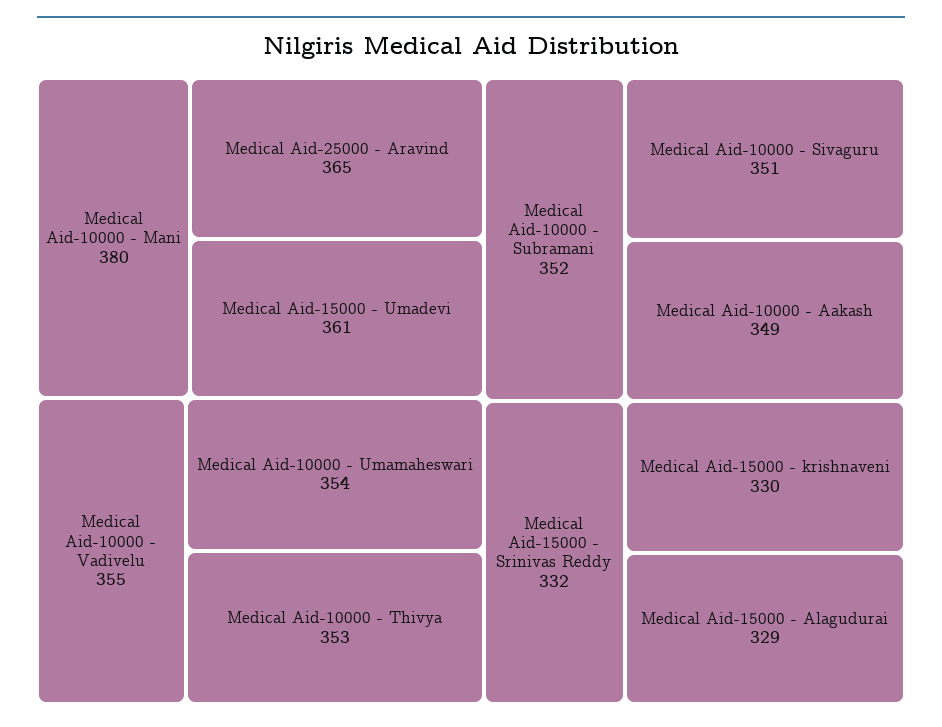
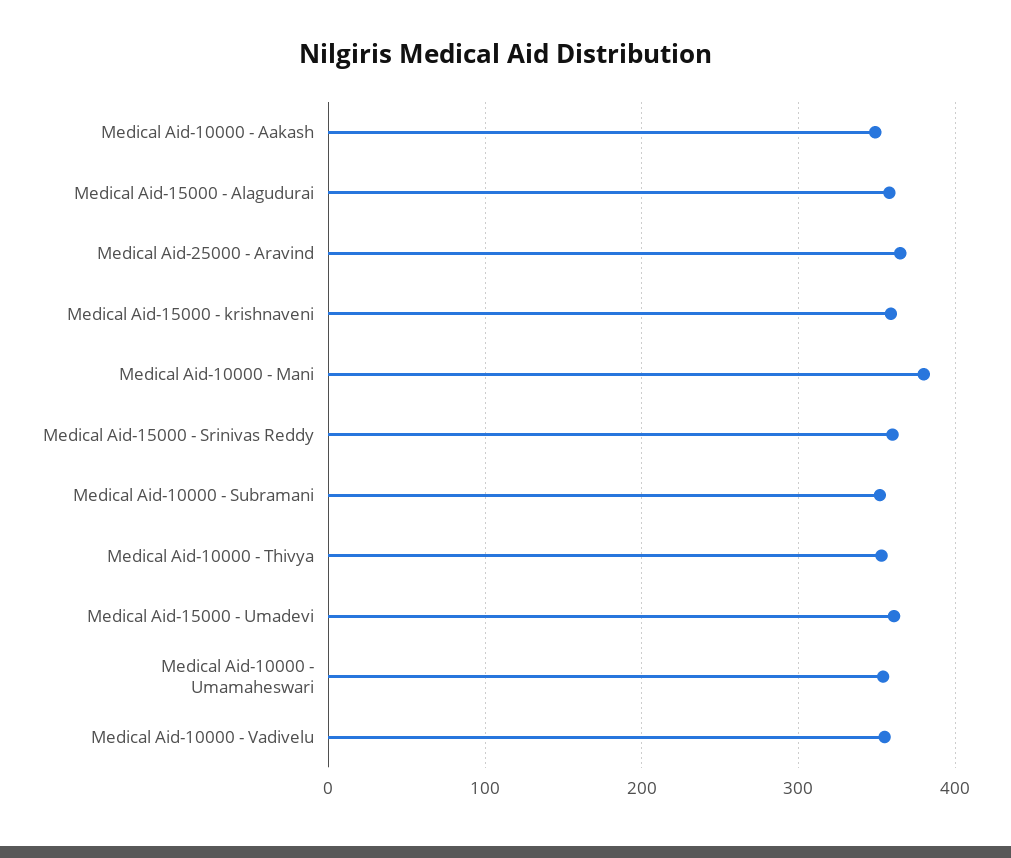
Medical Aid-10000 - Sivaguru: 351 -> none
Medical Aid-15000 - Srinivas Reddy: 332 -> 360
Medical Aid-15000 - krishnaveni: 330 -> 360
Medical Aid-15000 - Alagudurai: 329 -> 360

